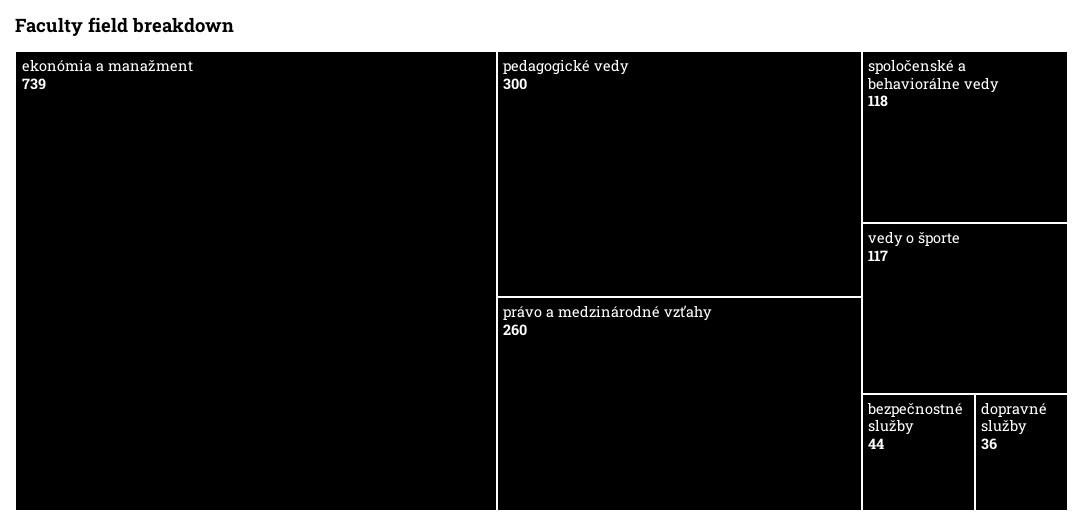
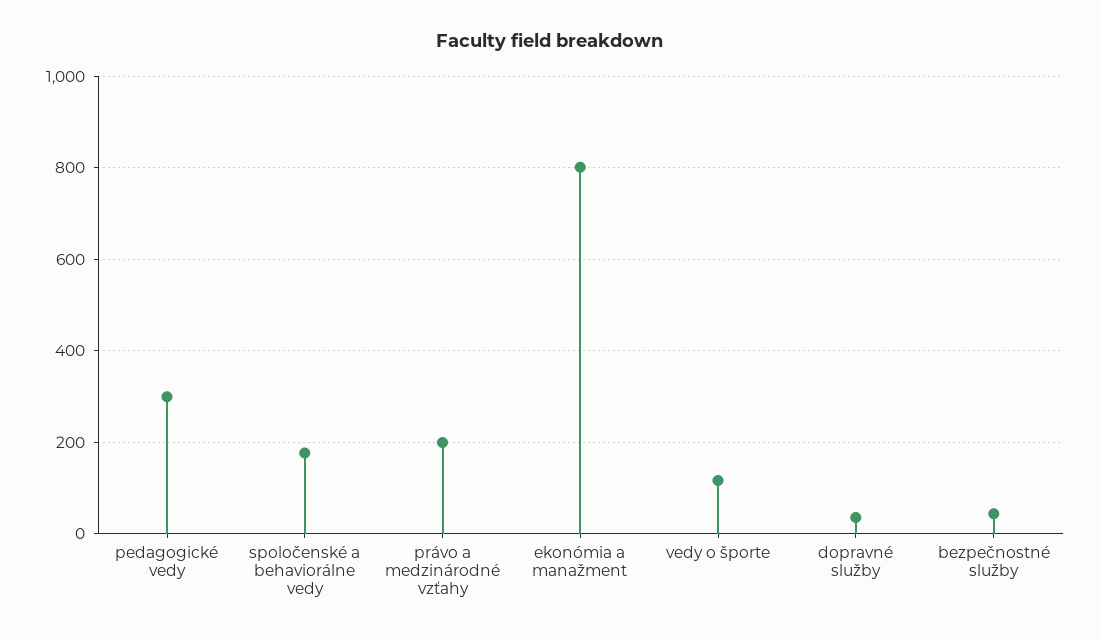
ekonómia a manažment: 739 -> 800
právo a medzinárodné vzťahy: 260 -> 200
spoločenské a behaviorálne vedy: 118 -> 180

